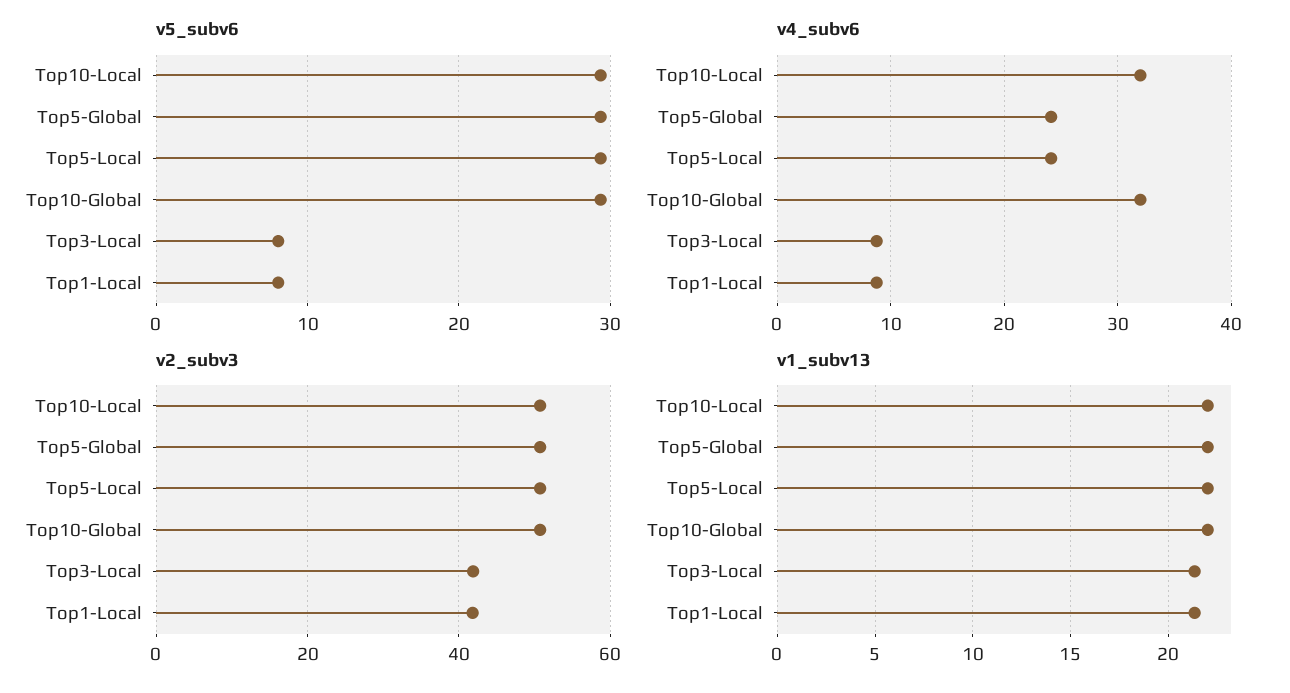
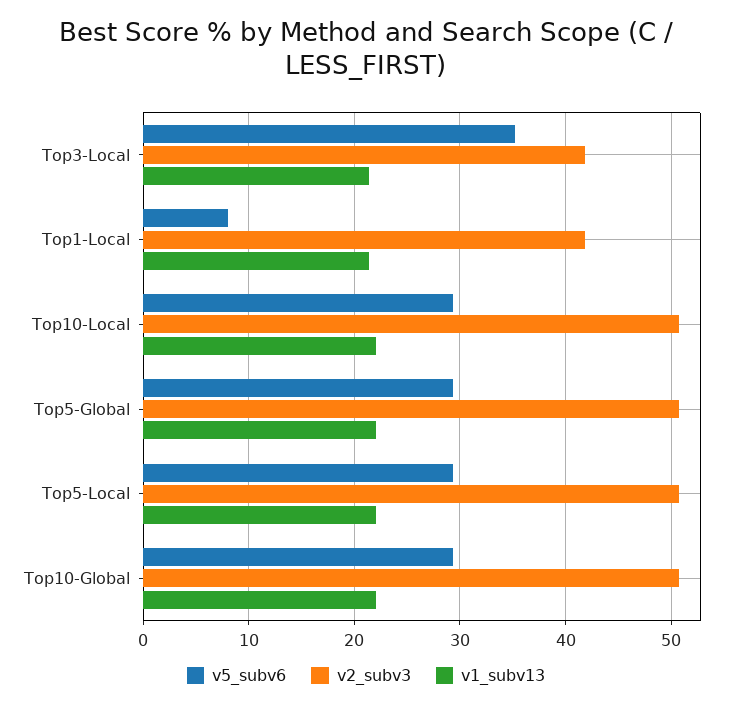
v5_subv6, Top3-Local: 8 -> 35
v4_subv6, Top10-Local: 32 -> none
v4_subv6, Top5-Global: 24 -> none
v4_subv6, Top5-Local: 24 -> none
v4_subv6, Top10-Global: 32 -> none
v4_subv6, Top3-Local: 9 -> none
v4_subv6, Top1-Local: 9 -> none

